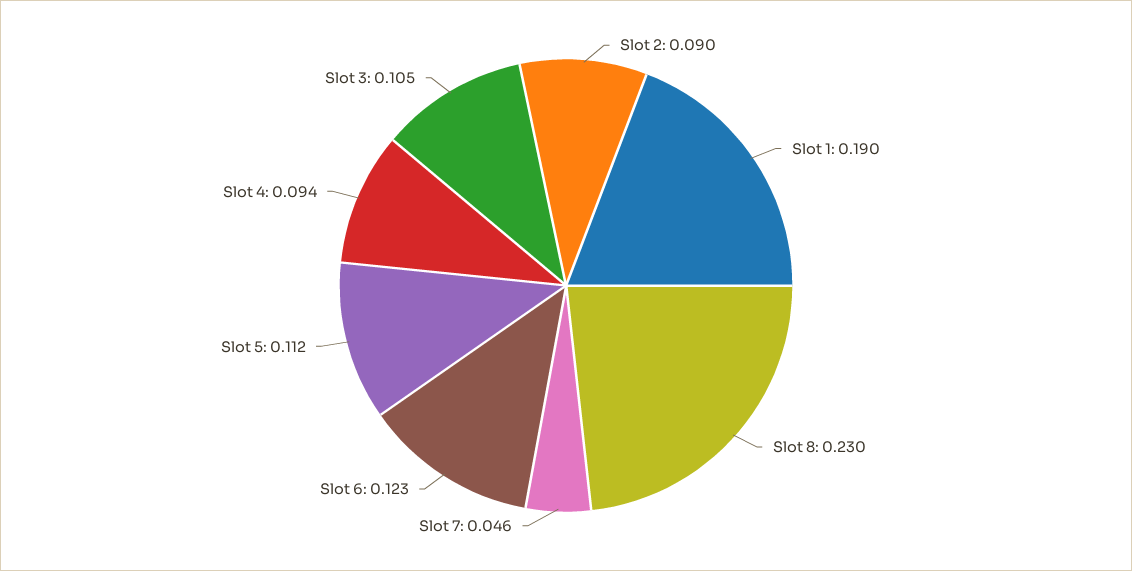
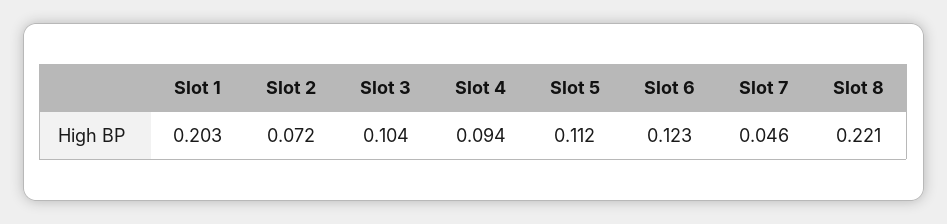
Slot 2: 0.09 -> 0.072
Slot 1: 0.19 -> 0.203
Slot 8: 0.23 -> 0.221
Slot 3: 0.105 -> 0.104

